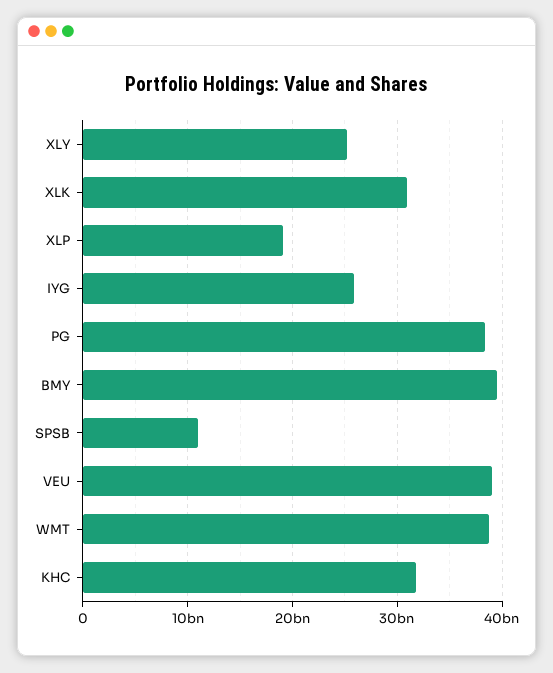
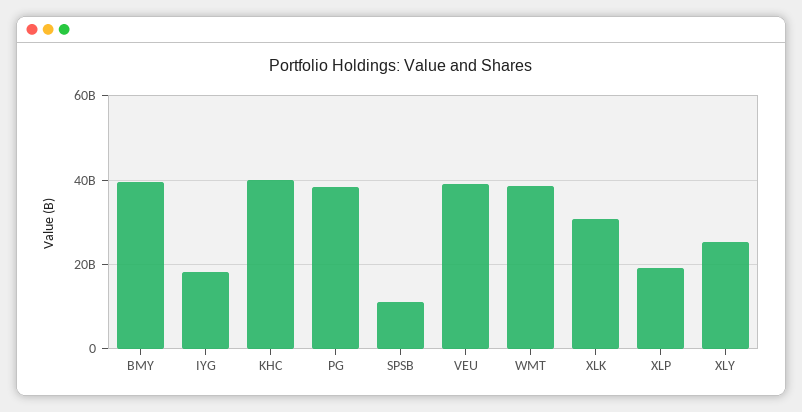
IYG: 26000000000 -> 18000000000
KHC: 32000000000 -> 40000000000

